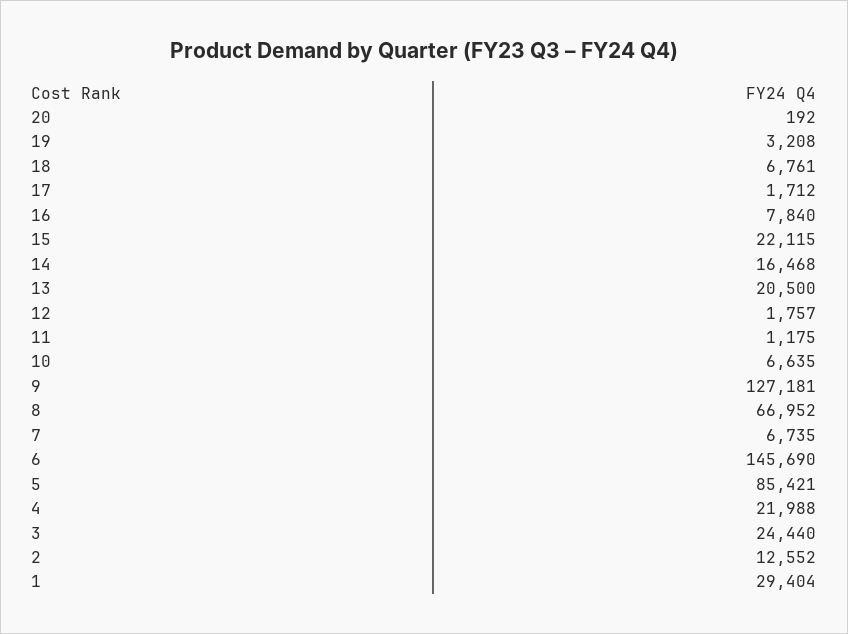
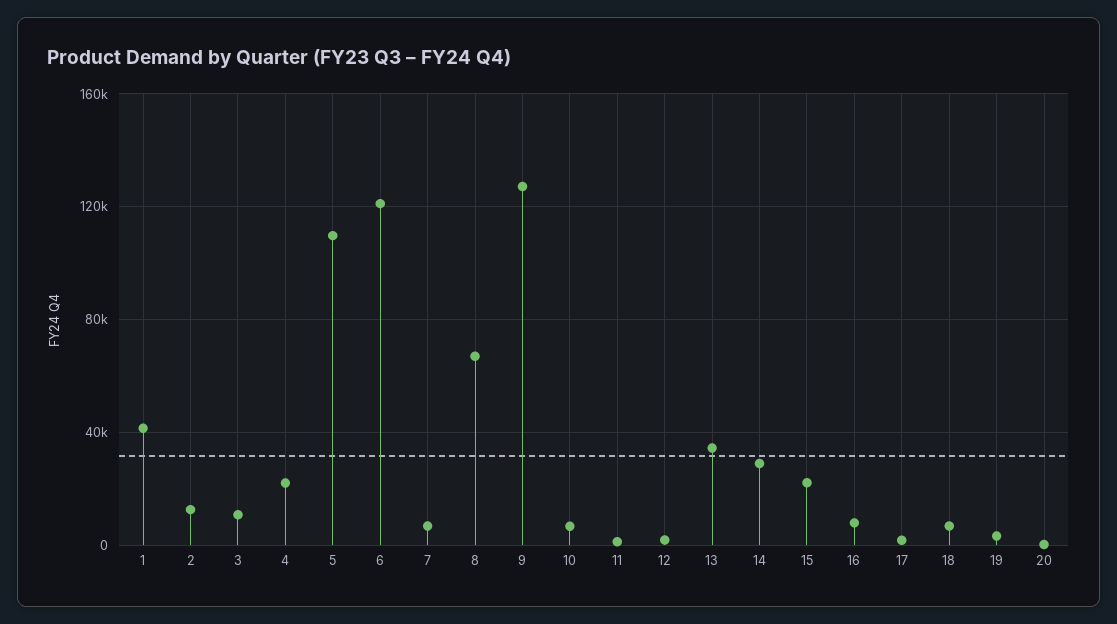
14: 16468 -> 30000
13: 20500 -> 35000
6: 145690 -> 120000
5: 85421 -> 110000
3: 24440 -> 10000
1: 29404 -> 40000

